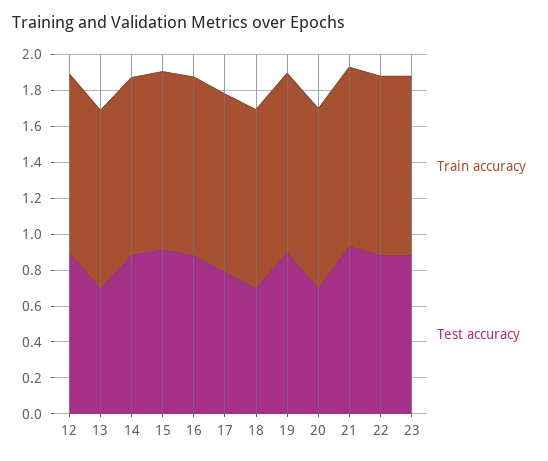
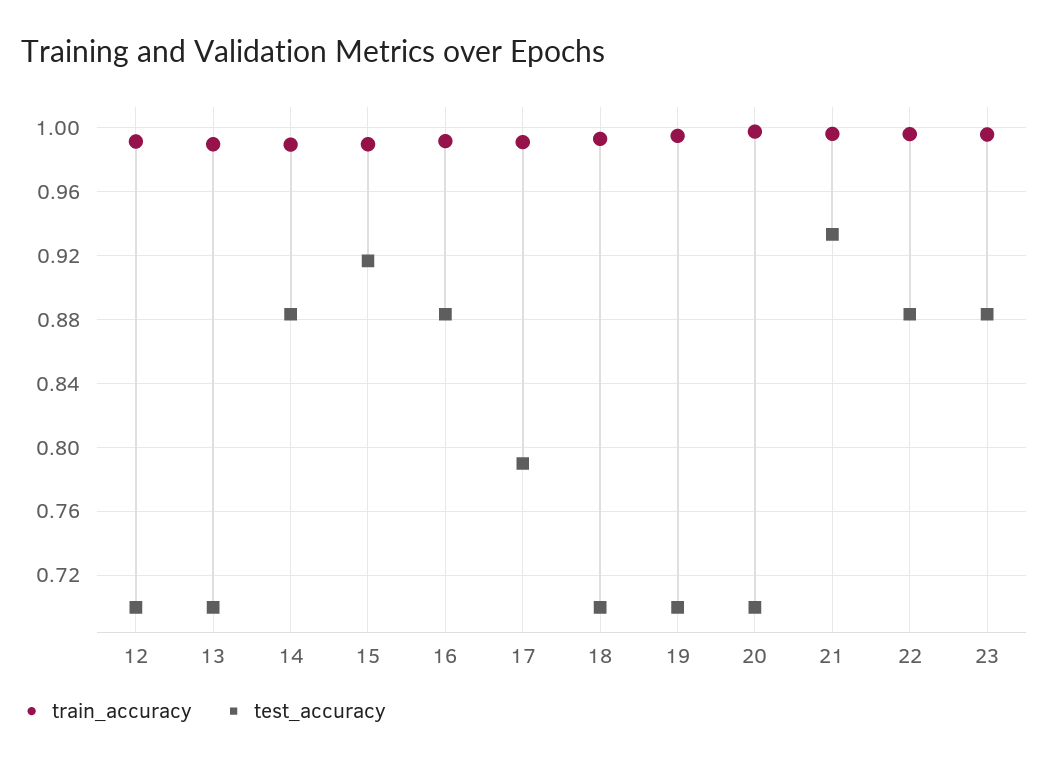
Test accuracy, 12: 0.9 -> 0.7
Test accuracy, 19: 0.9 -> 0.7

